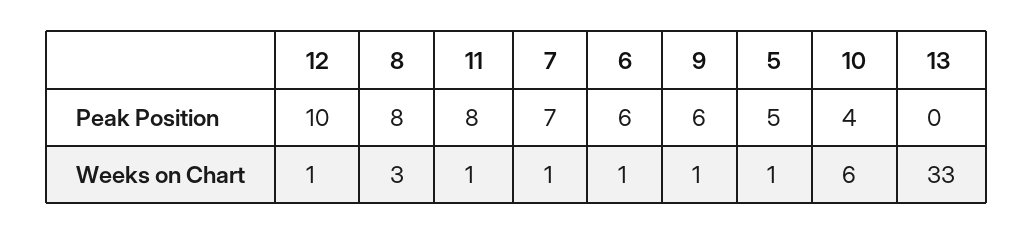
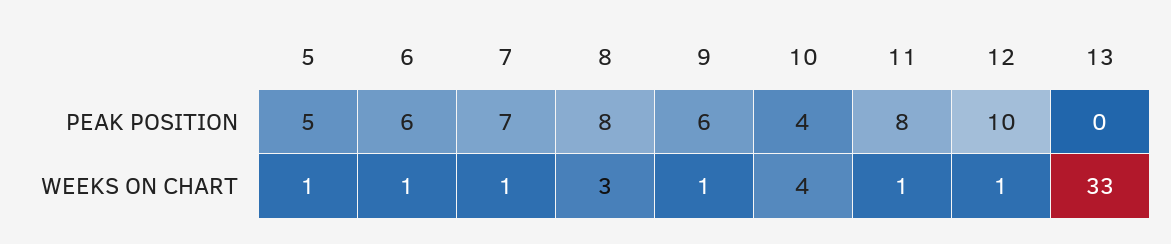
10, Weeks on Chart: 6 -> 4

